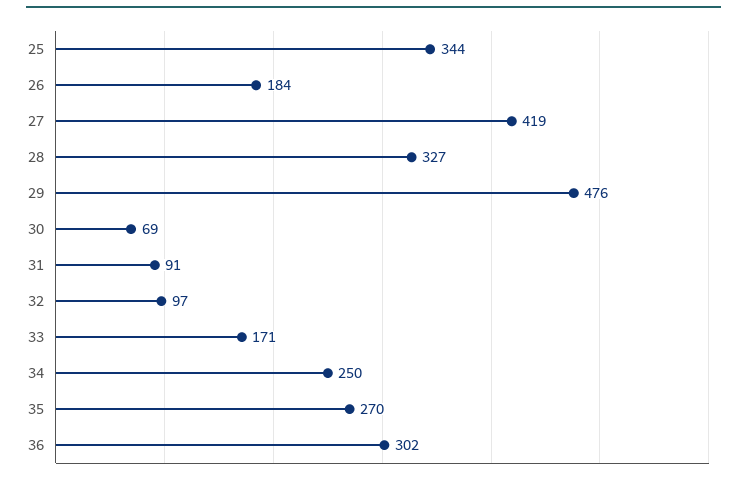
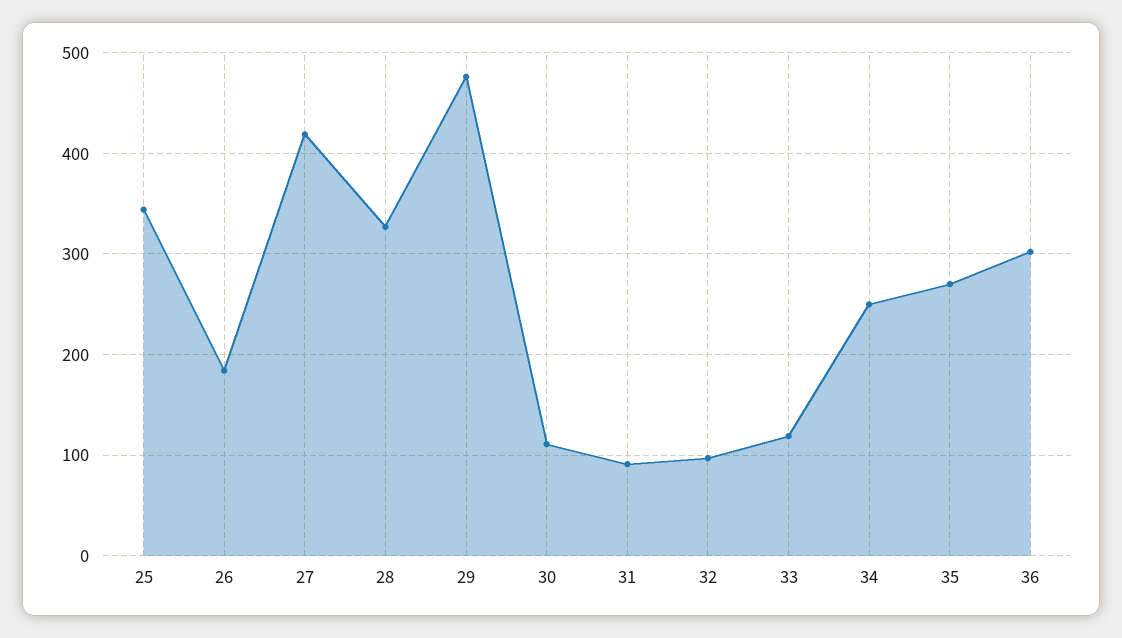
30: 69 -> 110
33: 171 -> 120

